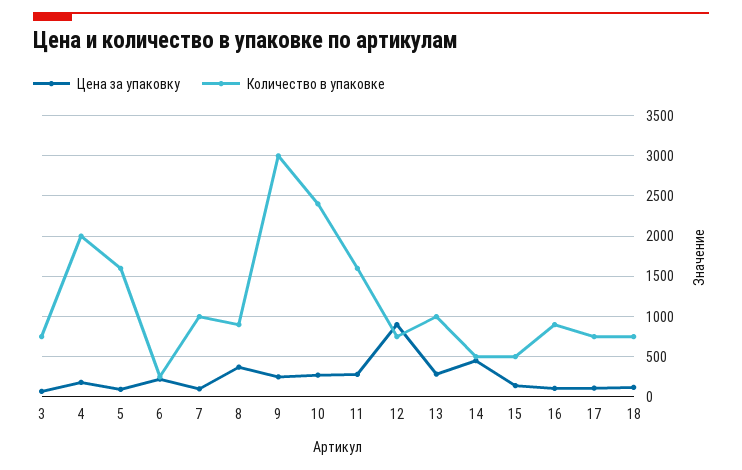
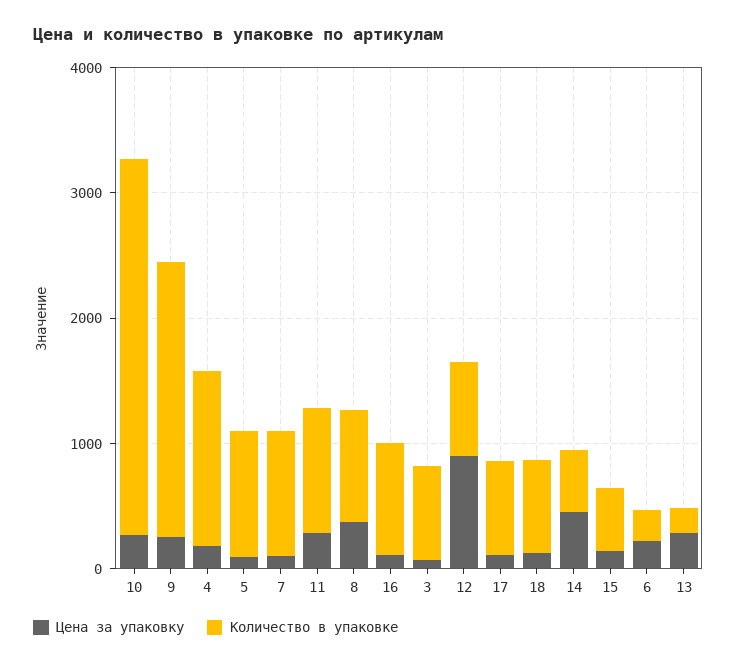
Количество в упаковке, 4: 2000 -> 1400
Количество в упаковке, 5: 1600 -> 1000
Количество в упаковке, 9: 3000 -> 2200
Количество в упаковке, 10: 2400 -> 3000
Количество в упаковке, 11: 1600 -> 1000
Количество в упаковке, 13: 1000 -> 200

